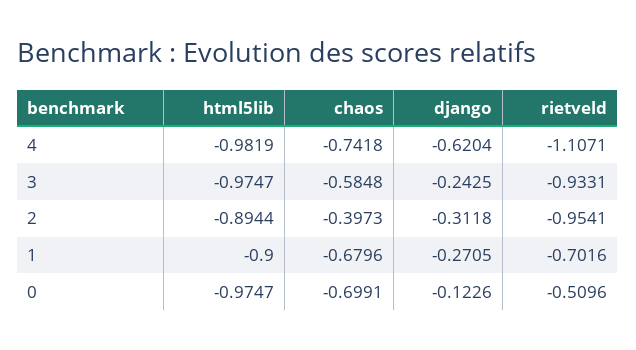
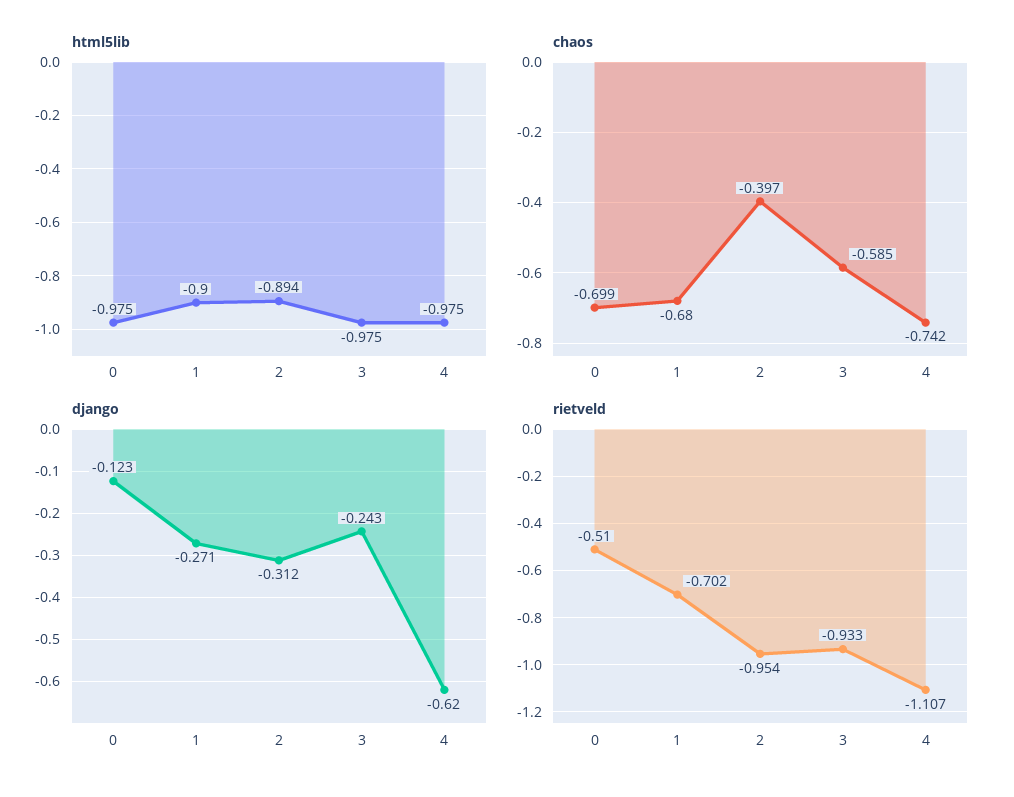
html5lib, 4: -0.9819 -> -0.975

